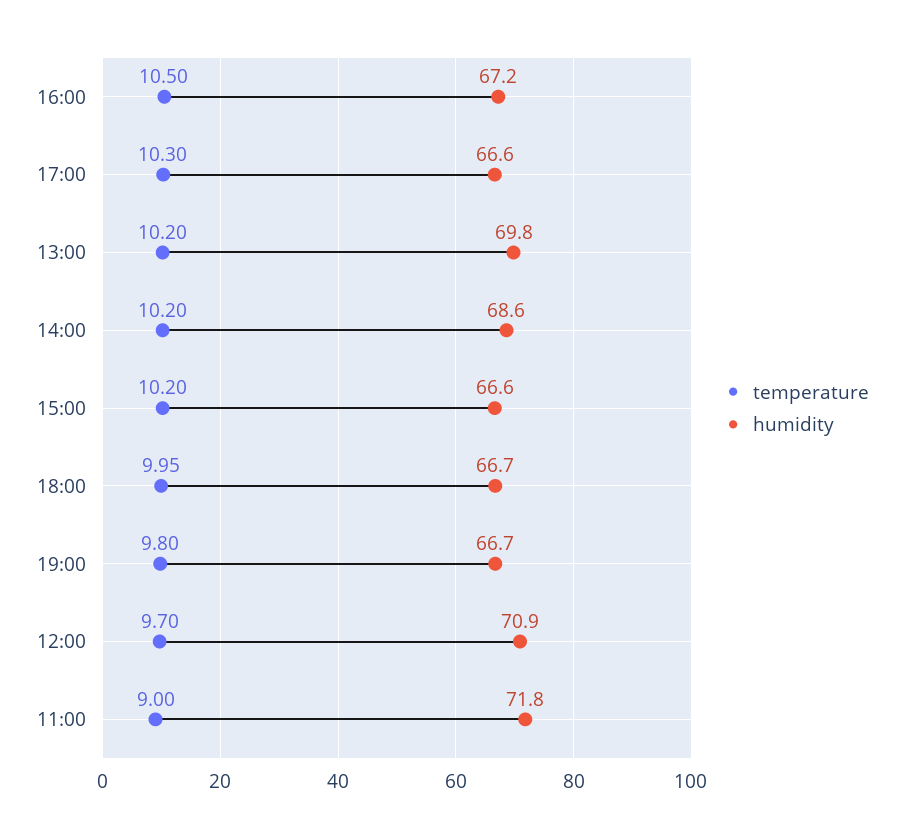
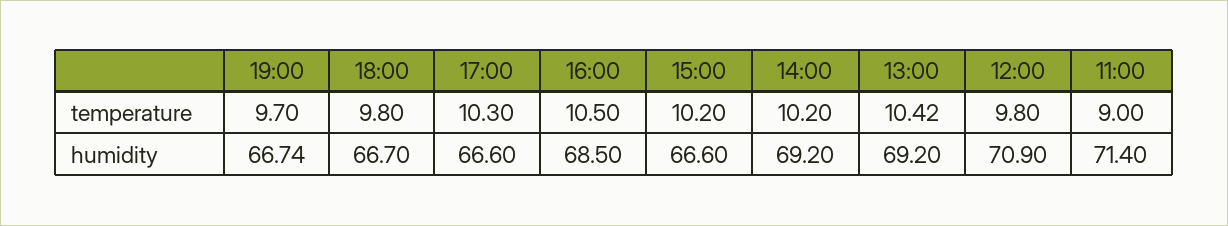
humidity, 16:00: 67.2 -> 68.5
temperature, 13:00: 10.2 -> 10.42
humidity, 13:00: 69.8 -> 69.2
humidity, 14:00: 68.6 -> 69.2
temperature, 18:00: 9.95 -> 9.8
temperature, 19:00: 9.8 -> 9.7
temperature, 12:00: 9.7 -> 9.8
humidity, 11:00: 71.8 -> 71.4

